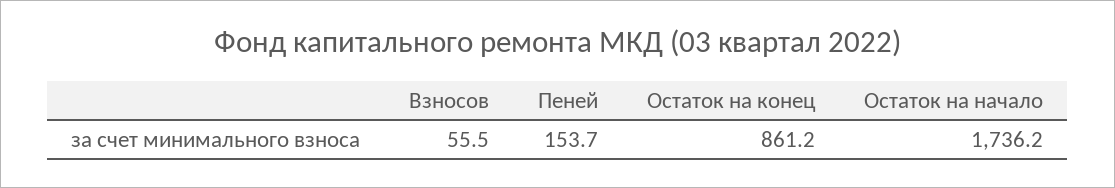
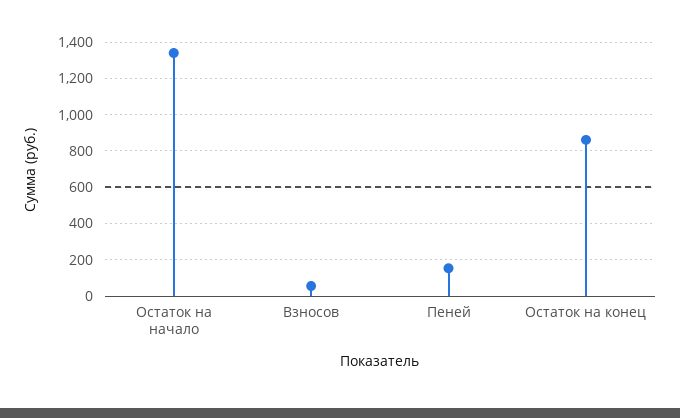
Остаток на начало: 1736.2 -> 1350

